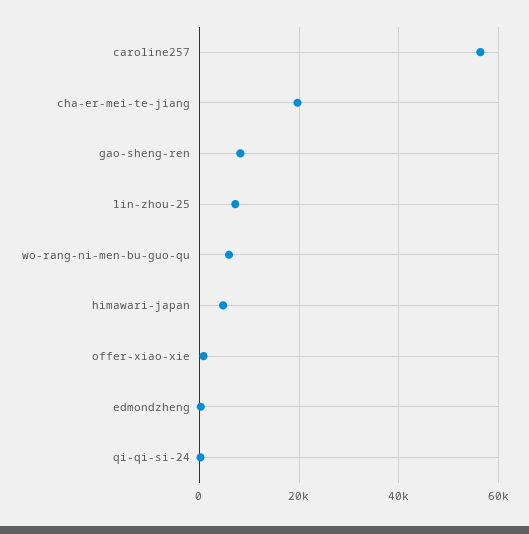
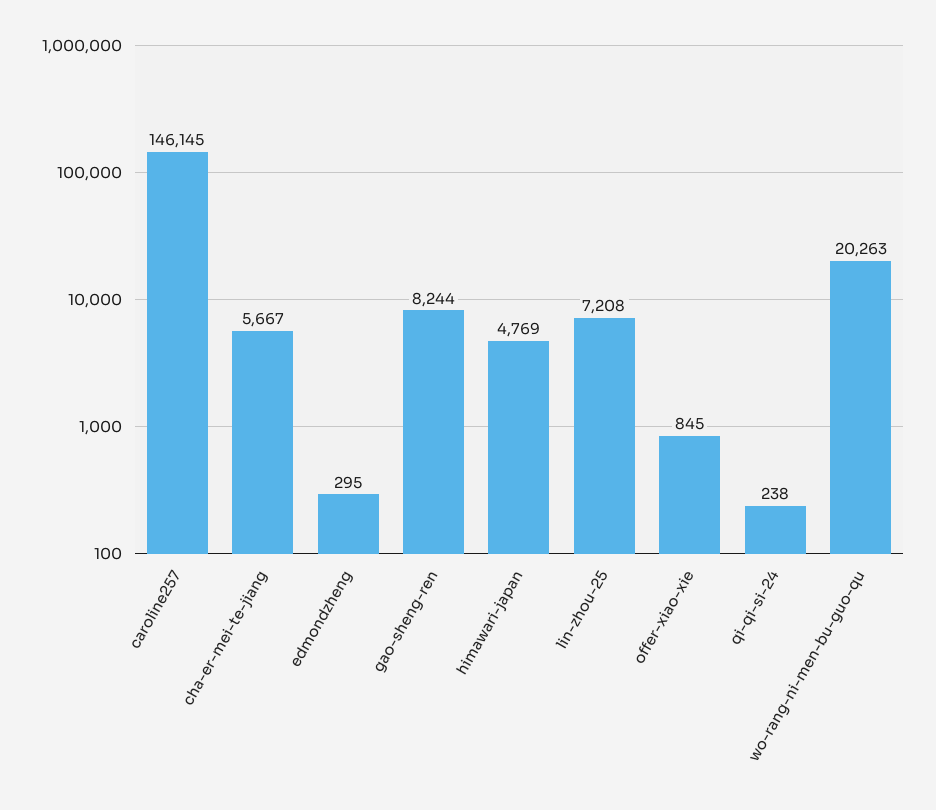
caroline257: 56000 -> 146145
cha-er-mei-te-jiang: 20000 -> 5667
wo-rang-ni-men-bu-guo-qu: 6000 -> 20263

